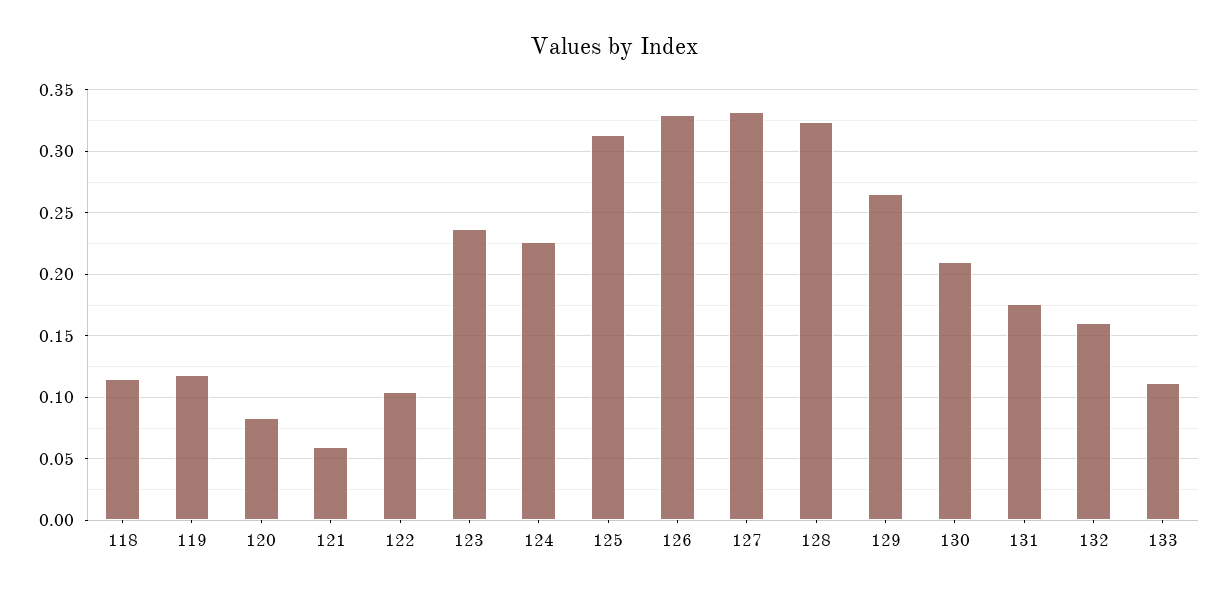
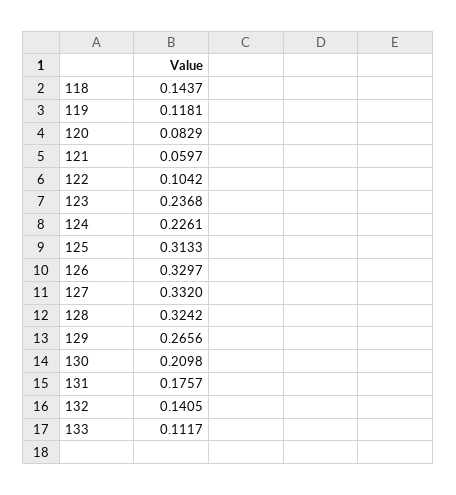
118: 0.115 -> 0.1437
132: 0.16 -> 0.1405

